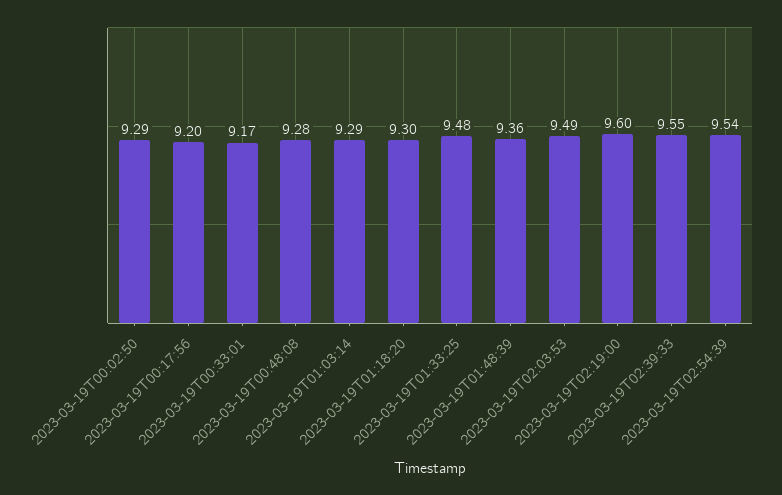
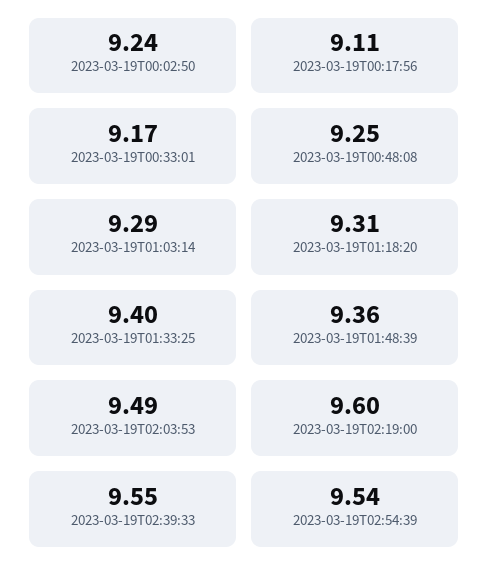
2023-03-19T00:02:50: 9.29 -> 9.24
2023-03-19T00:17:56: 9.2 -> 9.11
2023-03-19T00:48:08: 9.28 -> 9.25
2023-03-19T01:18:20: 9.3 -> 9.31
2023-03-19T01:33:25: 9.48 -> 9.4

